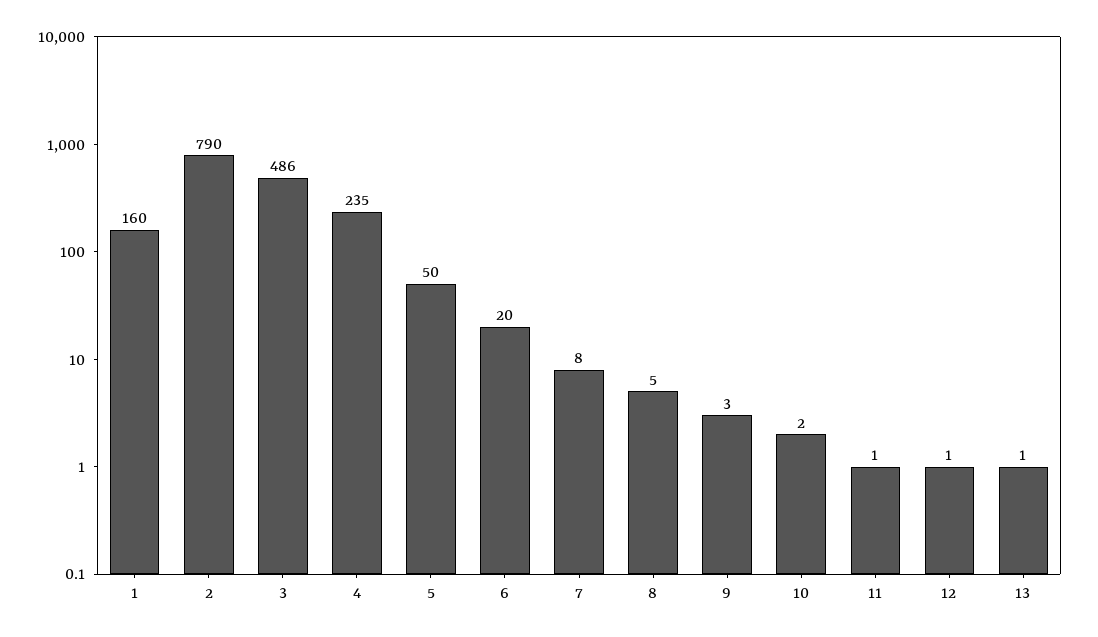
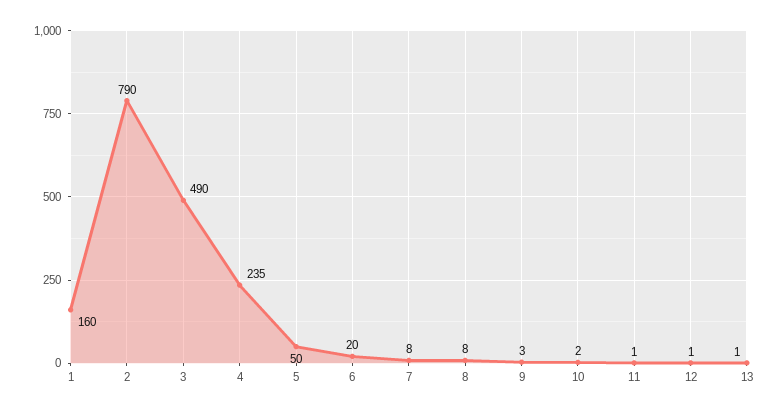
3: 486 -> 490
8: 5 -> 8

